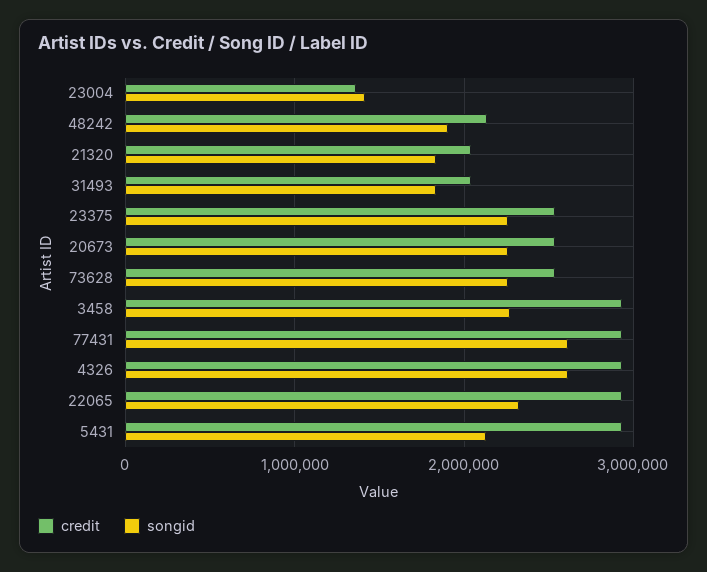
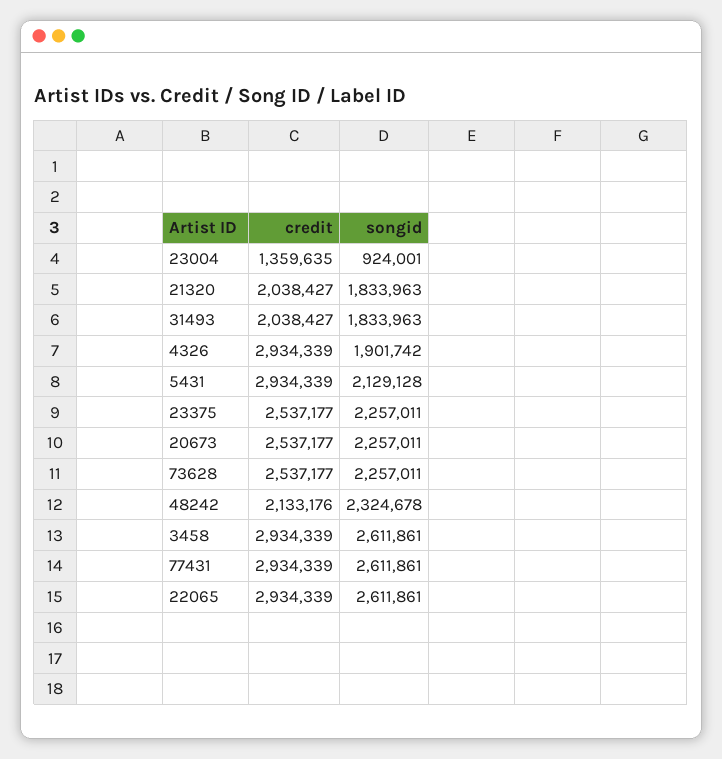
songid, 23004: 1400000 -> 924001
songid, 48242: 1900000 -> 2324678
songid, 3458: 2300000 -> 2611861
songid, 4326: 2600000 -> 1901742
songid, 22065: 2300000 -> 2611861

